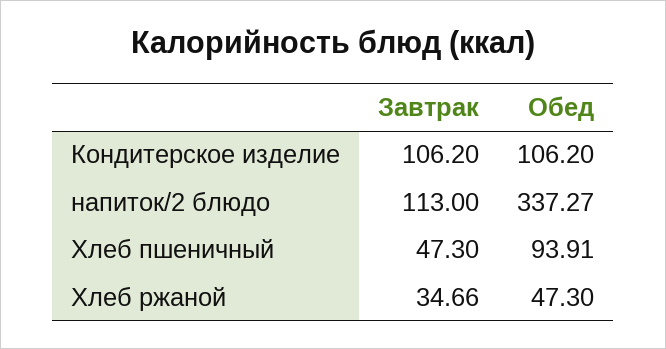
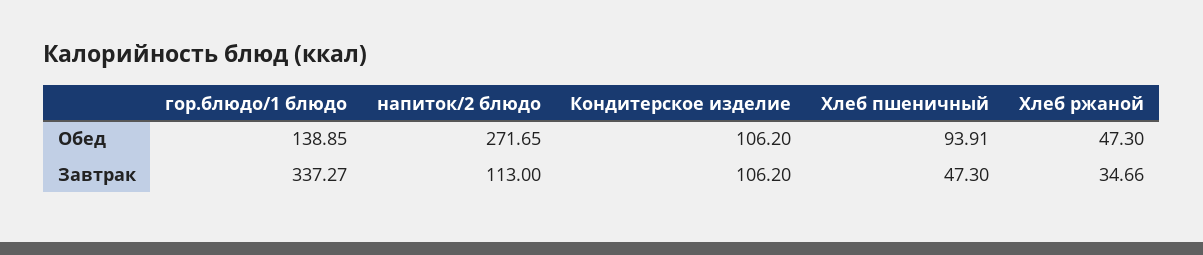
Обед, напиток/2 блюдо: 337.27 -> 271.65
Обед, гор.блюдо/1 блюдо: none -> 138.85
Завтрак, гор.блюдо/1 блюдо: none -> 337.27

